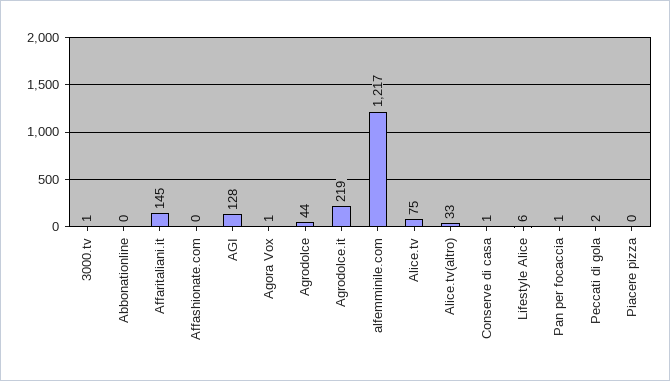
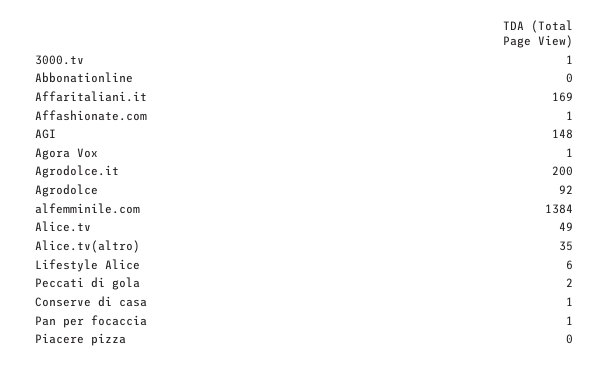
Affaritaliani.it: 145 -> 169
Affashionate.com: 0 -> 1
AGI: 128 -> 148
Agrodolce: 44 -> 92
Agrodolce.it: 219 -> 200
alfemminile.com: 1217 -> 1384
Alice.tv: 75 -> 49
Alice.tv(altro): 33 -> 35

